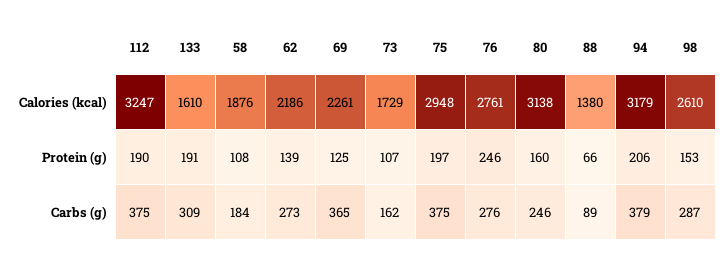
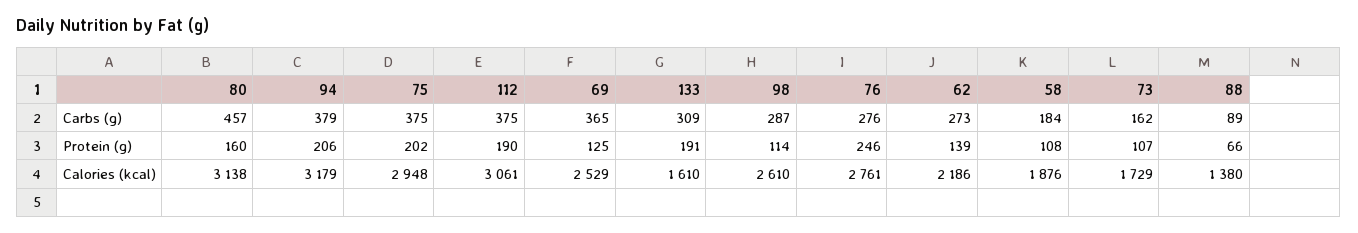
112, Calories (kcal): 3247 -> 3061
69, Calories (kcal): 2261 -> 2529
75, Protein (g): 197 -> 202
98, Protein (g): 153 -> 114
80, Carbs (g): 246 -> 457

